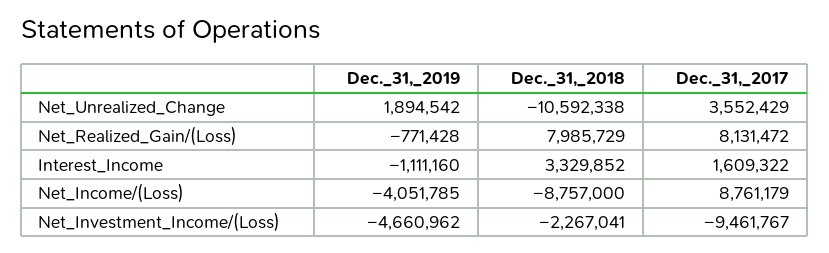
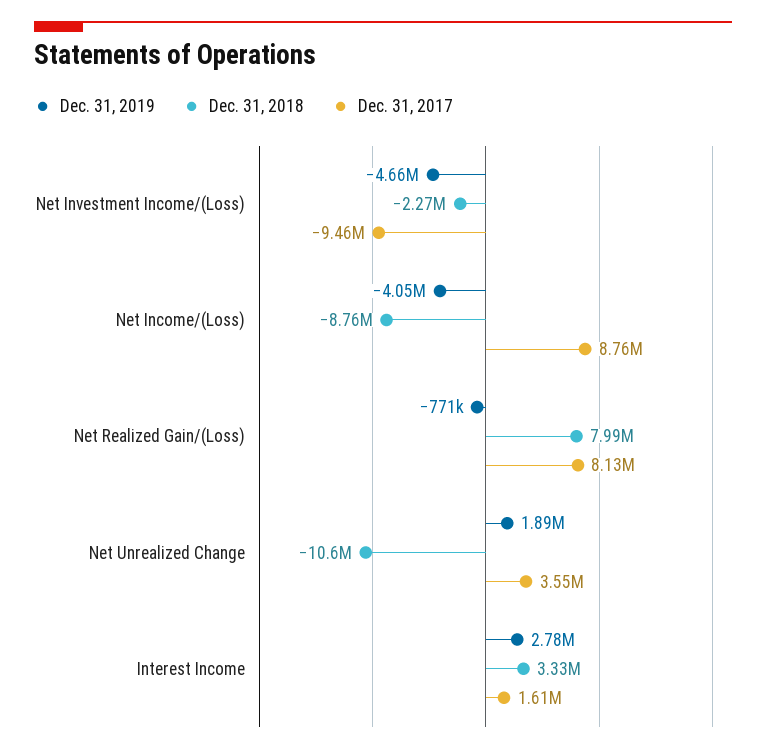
Dec._31,_2019, Interest_Income: -1111160 -> 2780000

